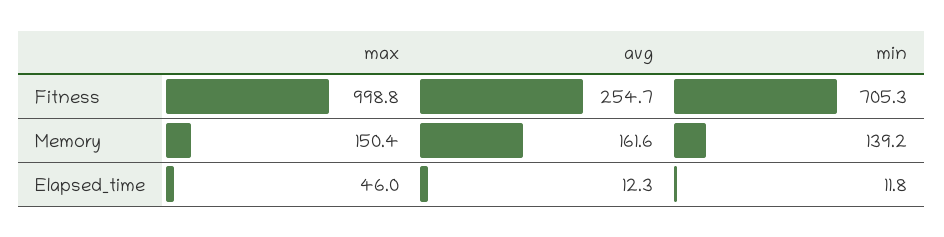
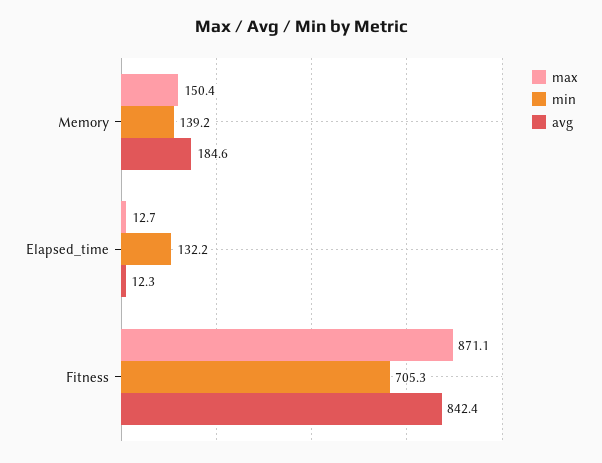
max, Fitness: 998.8 -> 871.1
avg, Fitness: 254.7 -> 842.4
avg, Memory: 161.6 -> 184.6
max, Elapsed_time: 46 -> 12.7
min, Elapsed_time: 11.8 -> 132.2

